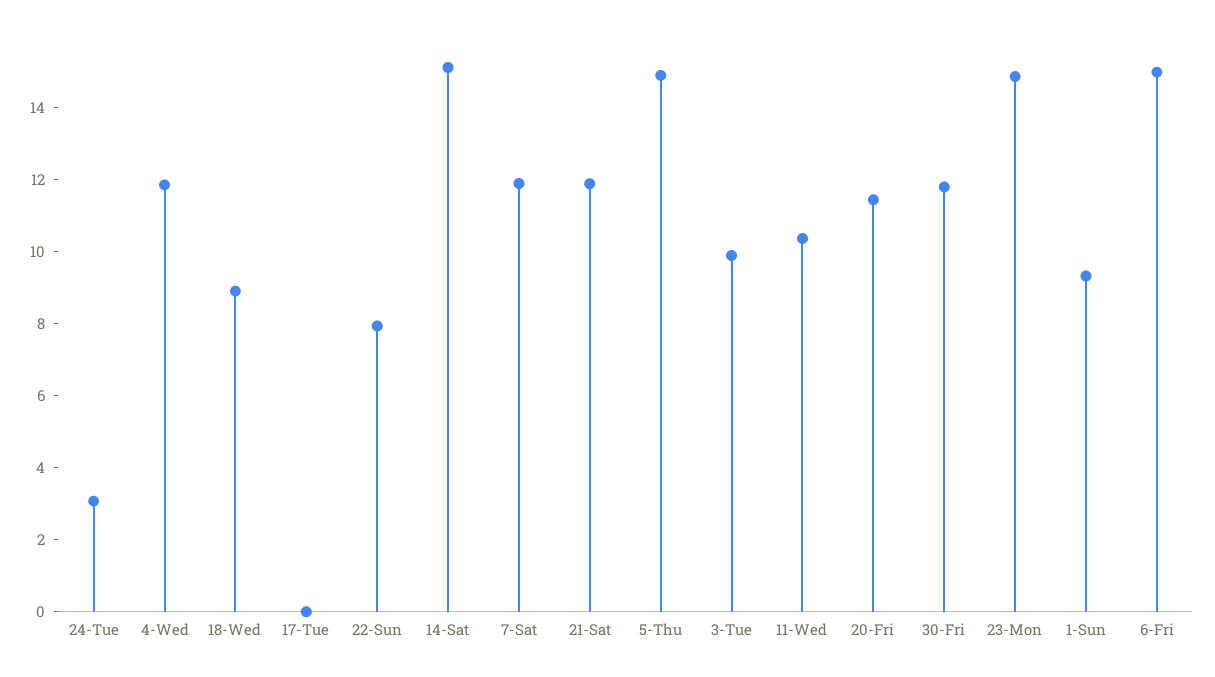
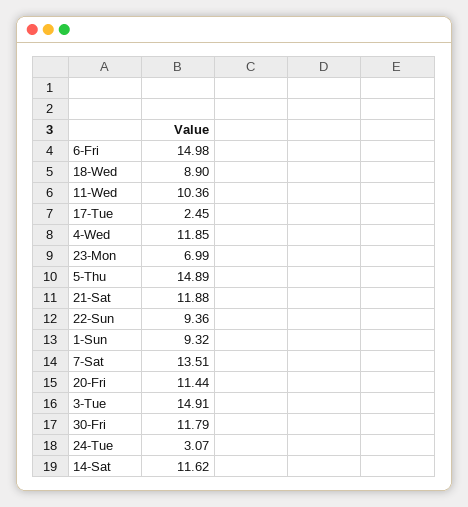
17-Tue: 0 -> 2.45
22-Sun: 8 -> 9.36
14-Sat: 15 -> 11.62
7-Sat: 12 -> 13.51
3-Tue: 10 -> 14.91
23-Mon: 15 -> 6.99

